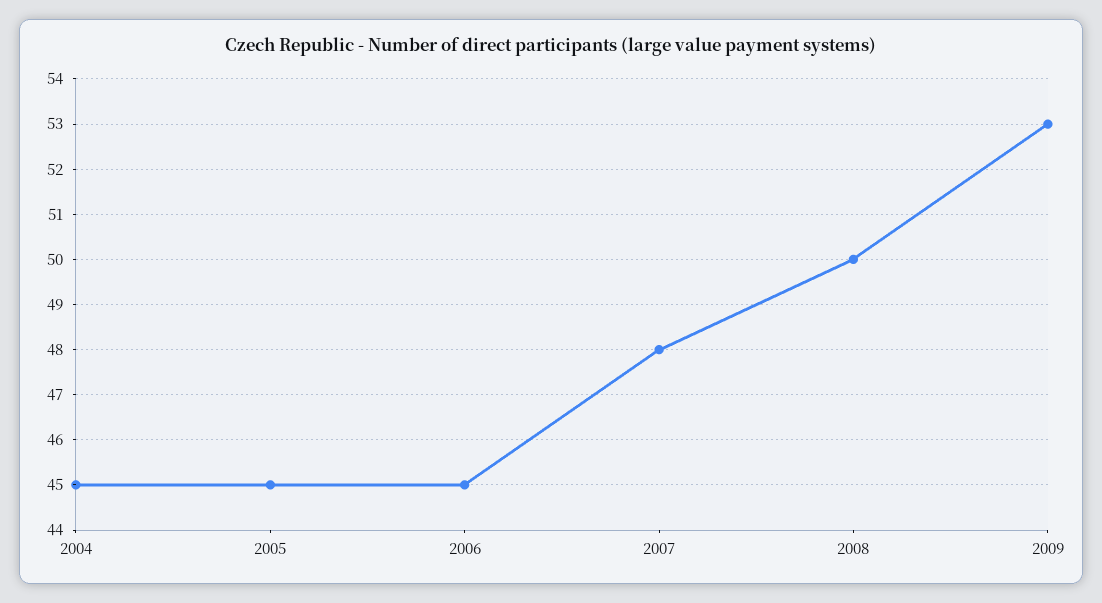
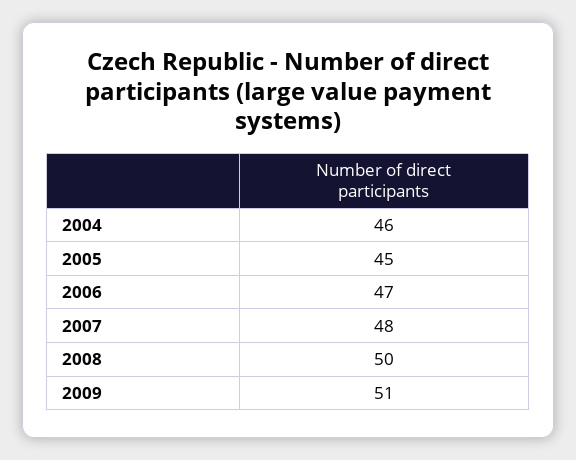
2004: 45 -> 46
2006: 45 -> 47
2009: 53 -> 51

